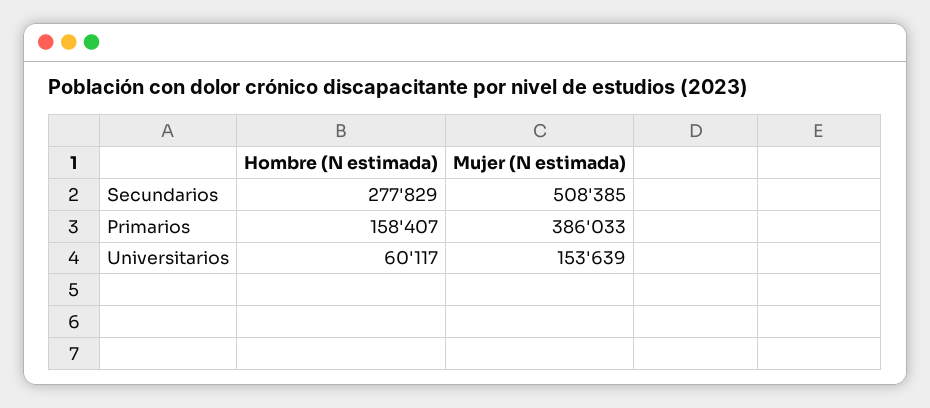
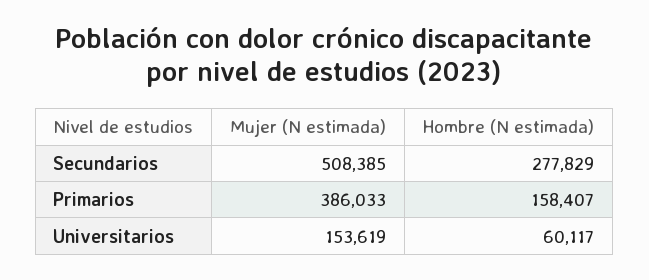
Mujer (N estimada), Universitarios: 153639 -> 153619

